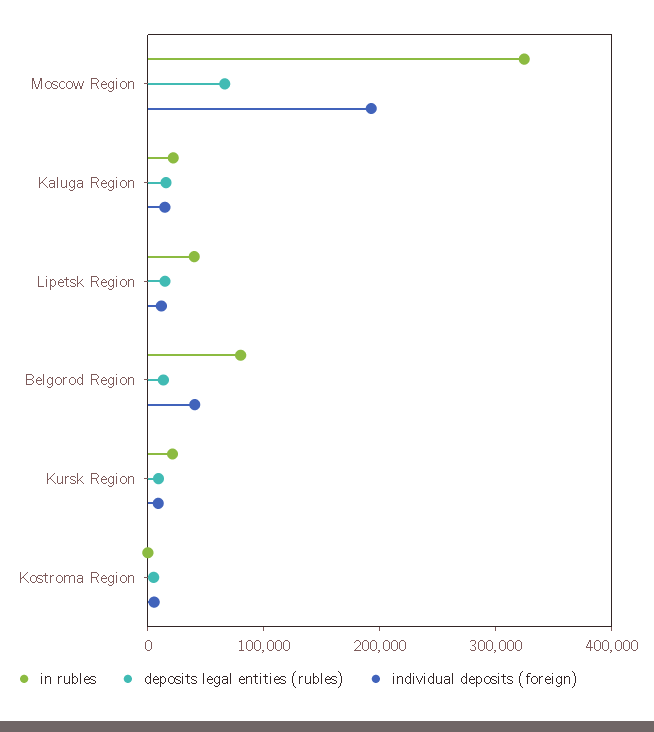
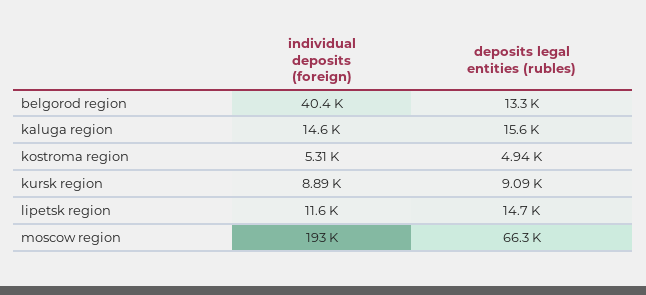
in rubles, Moscow Region: 320000 -> none
in rubles, Kaluga Region: 20000 -> none
in rubles, Lipetsk Region: 40000 -> none
in rubles, Belgorod Region: 80000 -> none
in rubles, Kursk Region: 20000 -> none
in rubles, Kostroma Region: 0 -> none

